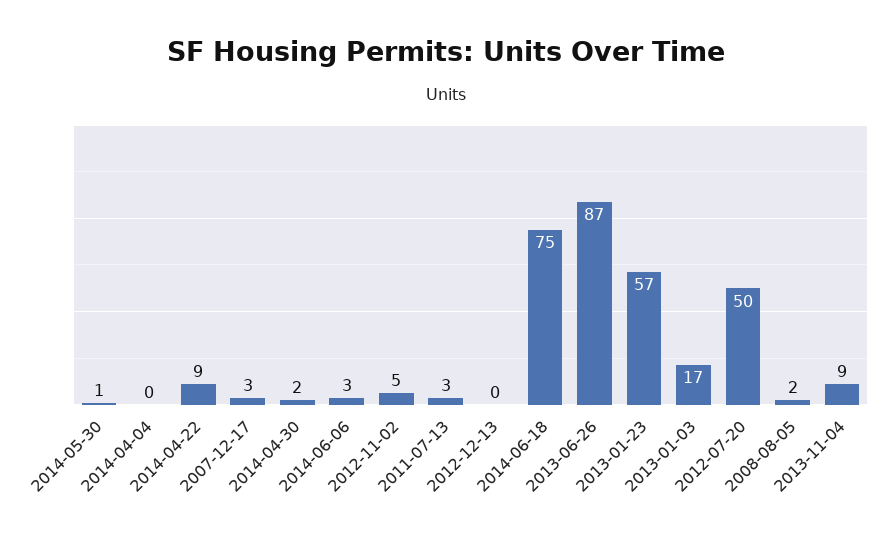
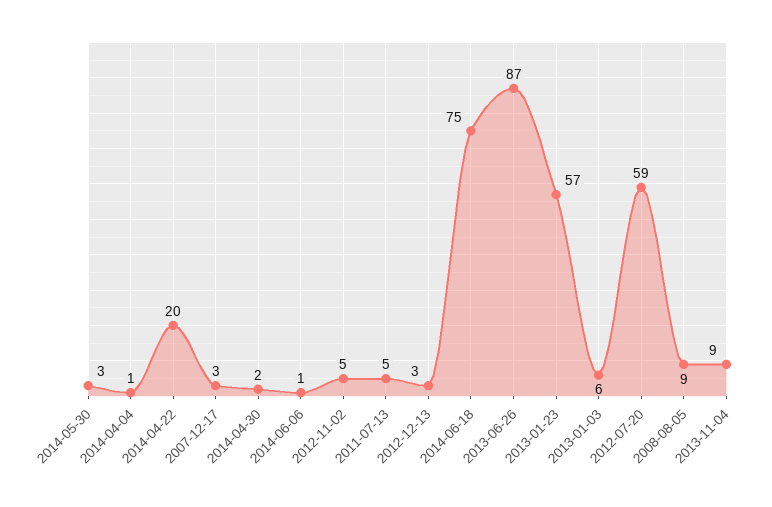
2014-05-30: 1 -> 3
2014-04-04: 0 -> 1
2014-04-22: 9 -> 20
2014-06-06: 3 -> 1
2011-07-13: 3 -> 5
2012-12-13: 0 -> 3
2013-01-03: 17 -> 6
2012-07-20: 50 -> 59
2008-08-05: 2 -> 9

